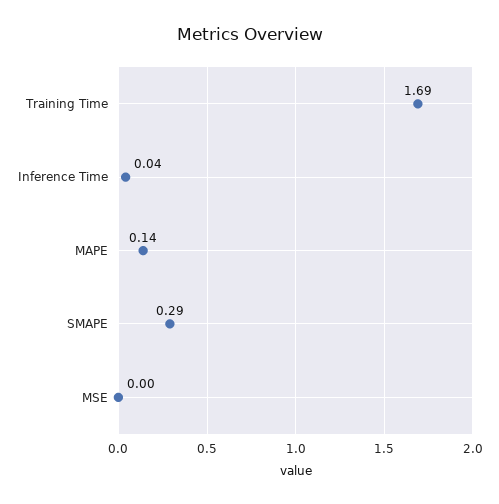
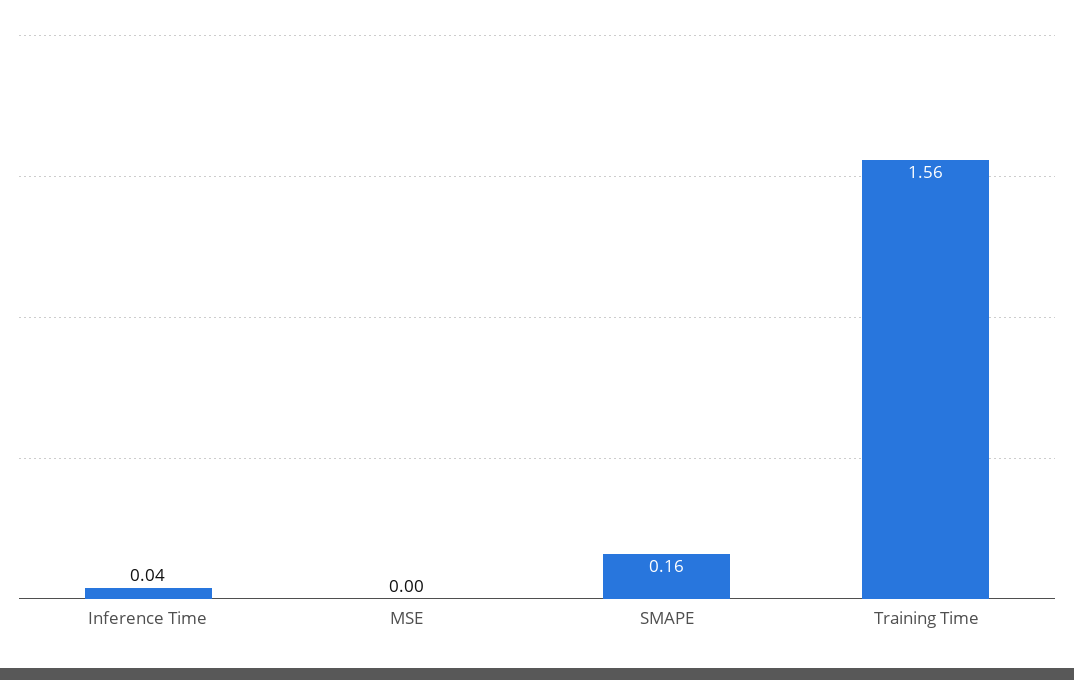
Training Time: 1.69 -> 1.56
MAPE: 0.14 -> none
SMAPE: 0.29 -> 0.16

